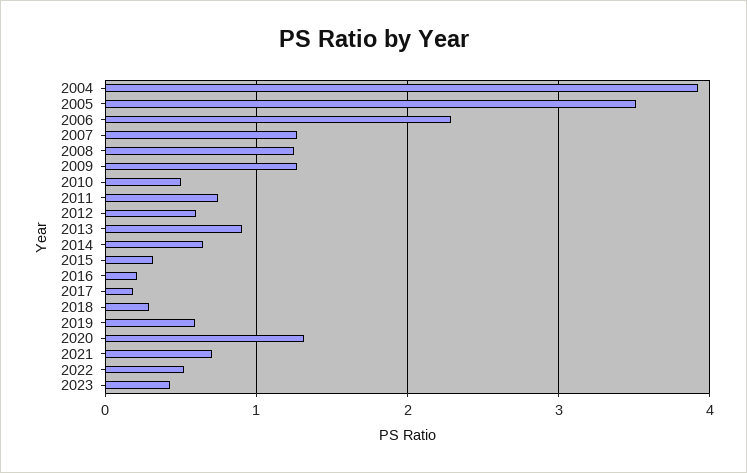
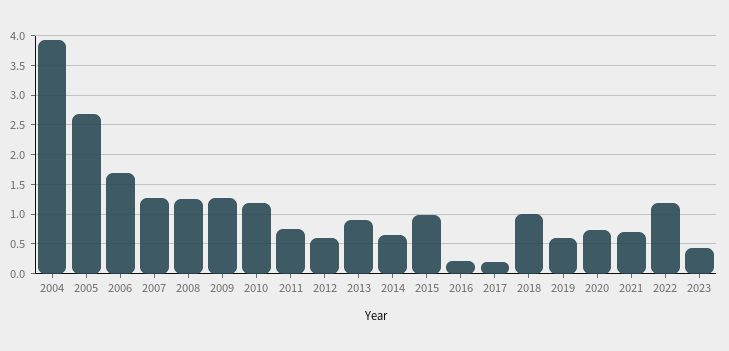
2005: 3.5 -> 2.75
2006: 2.3 -> 1.75
2010: 0.5 -> 1.25
2015: 0.3 -> 1
2018: 0.3 -> 1
2020: 1.3 -> 0.75
2022: 0.5 -> 1.25

